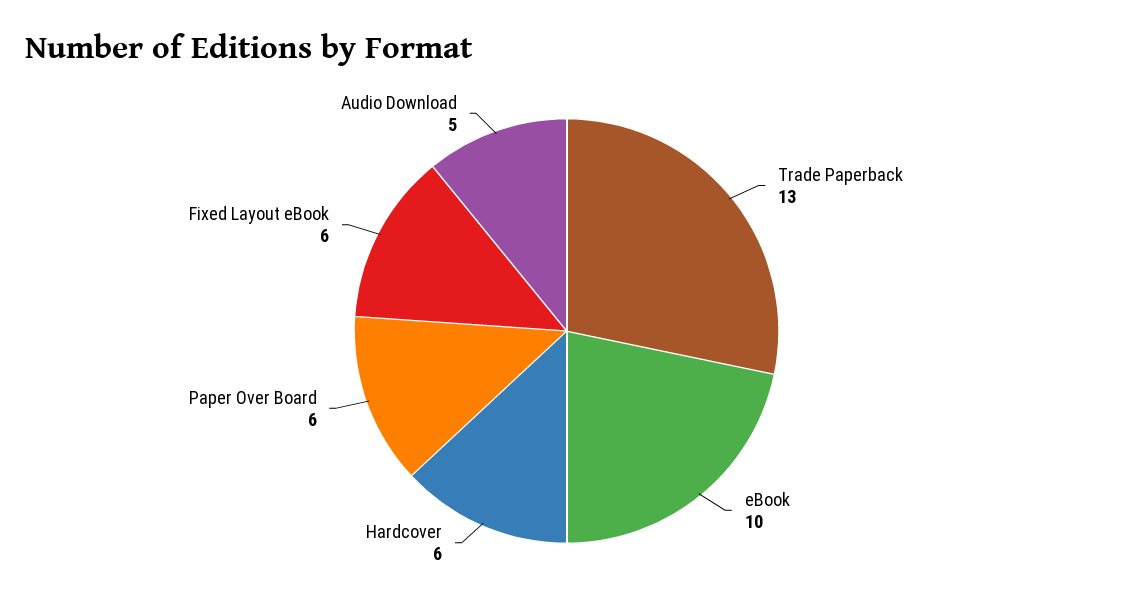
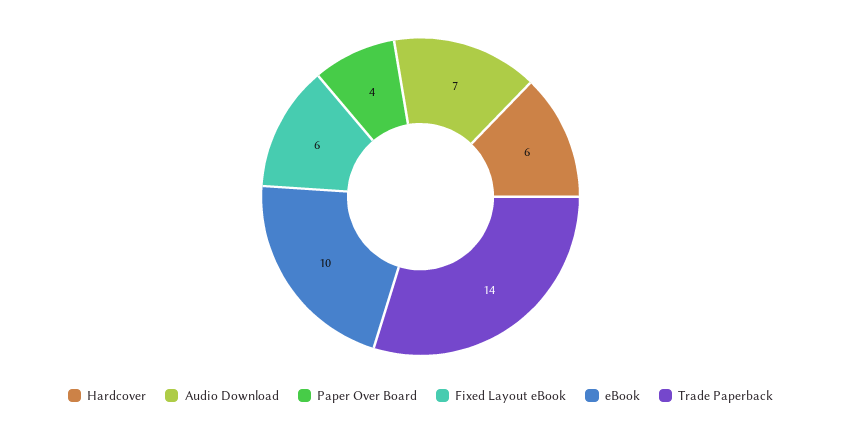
Trade Paperback: 13 -> 14
Paper Over Board: 6 -> 4
Audio Download: 5 -> 7

